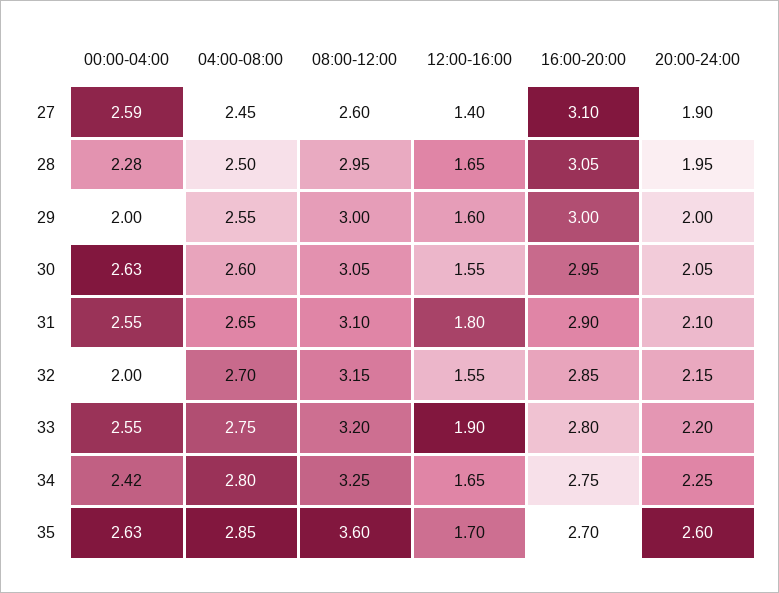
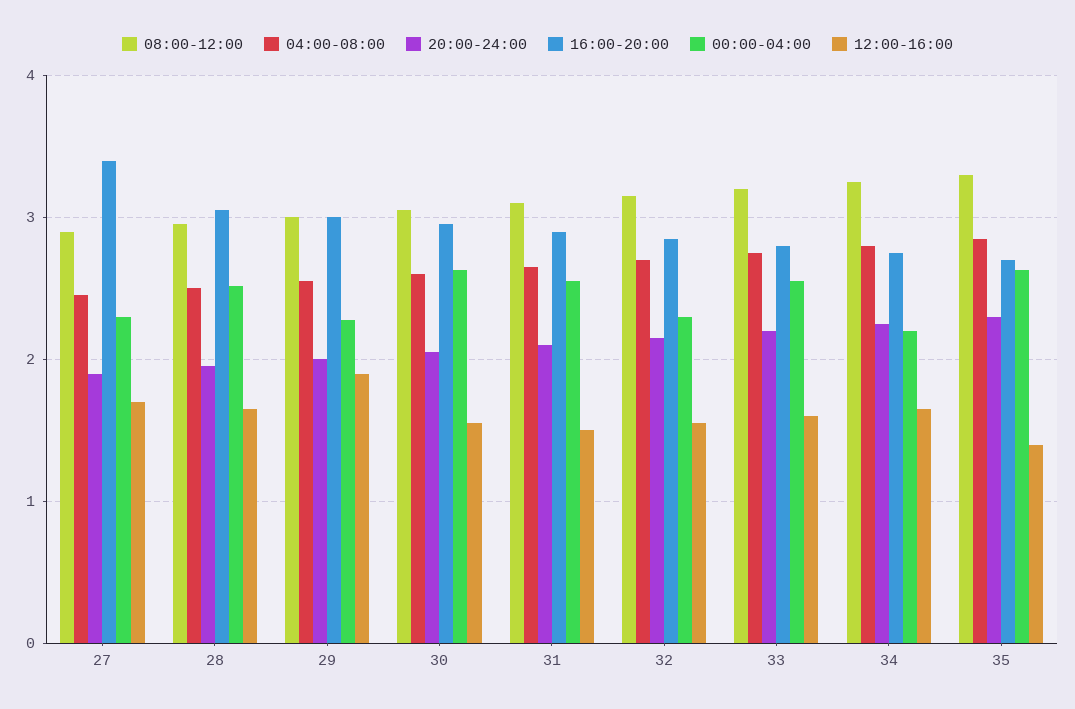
00:00-04:00, 27: 2.59 -> 2.3
08:00-12:00, 27: 2.6 -> 2.9
12:00-16:00, 27: 1.4 -> 1.7
16:00-20:00, 27: 3.1 -> 3.4
00:00-04:00, 28: 2.28 -> 2.5
00:00-04:00, 29: 2 -> 2.3
12:00-16:00, 29: 1.6 -> 1.9
12:00-16:00, 31: 1.8 -> 1.5
00:00-04:00, 32: 2 -> 2.3
12:00-16:00, 33: 1.9 -> 1.6
00:00-04:00, 34: 2.42 -> 2.2
08:00-12:00, 35: 3.6 -> 3.3
12:00-16:00, 35: 1.7 -> 1.4
20:00-24:00, 35: 2.6 -> 2.3

